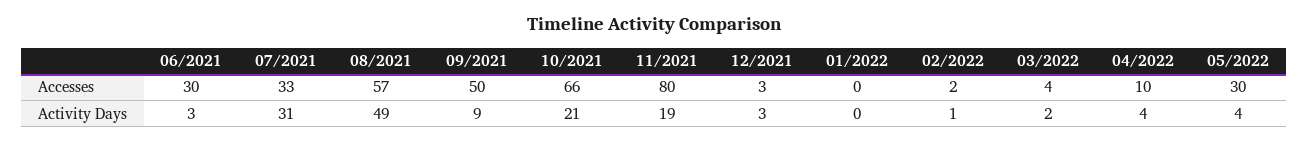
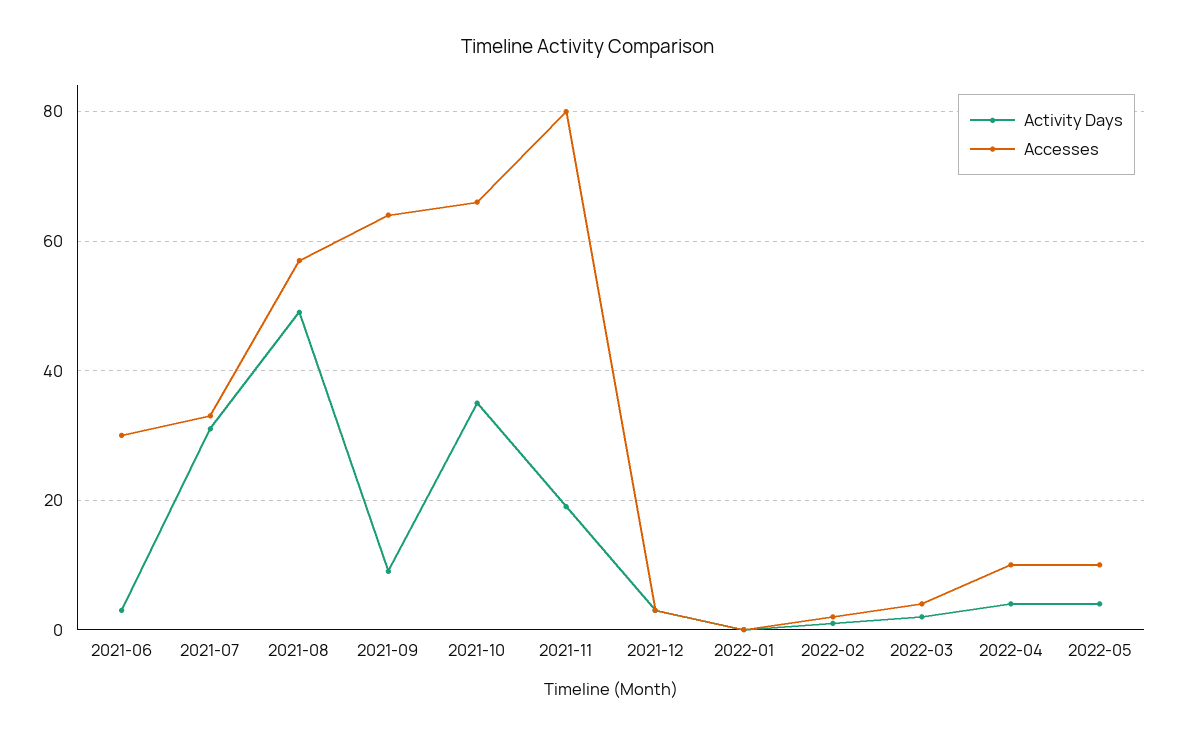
Accesses, 09/2021: 50 -> 65
Accesses, 05/2022: 30 -> 10
Activity Days, 10/2021: 21 -> 35

